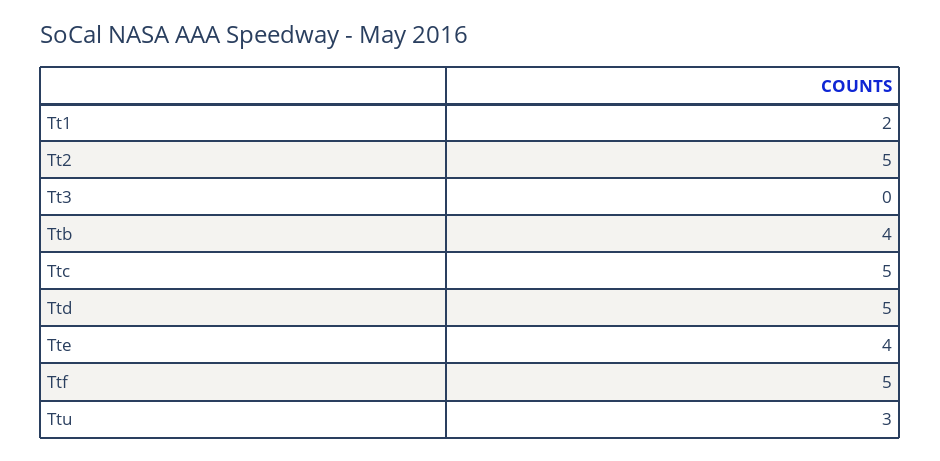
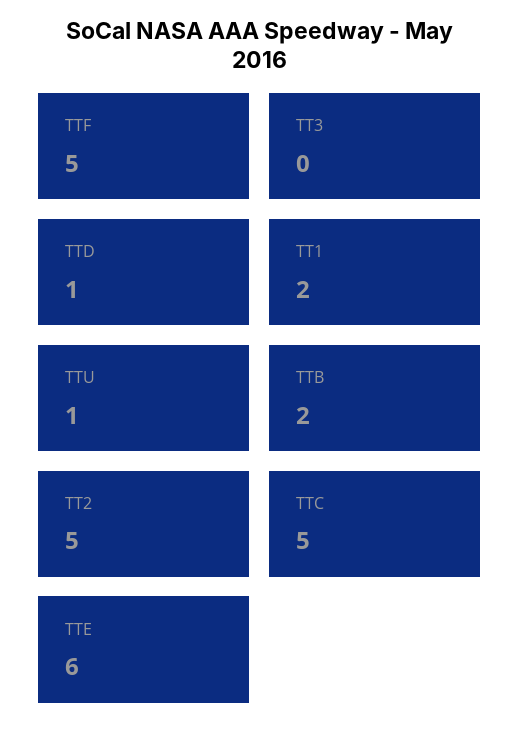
Ttb: 4 -> 2
Ttd: 5 -> 1
Tte: 4 -> 6
Ttu: 3 -> 1

